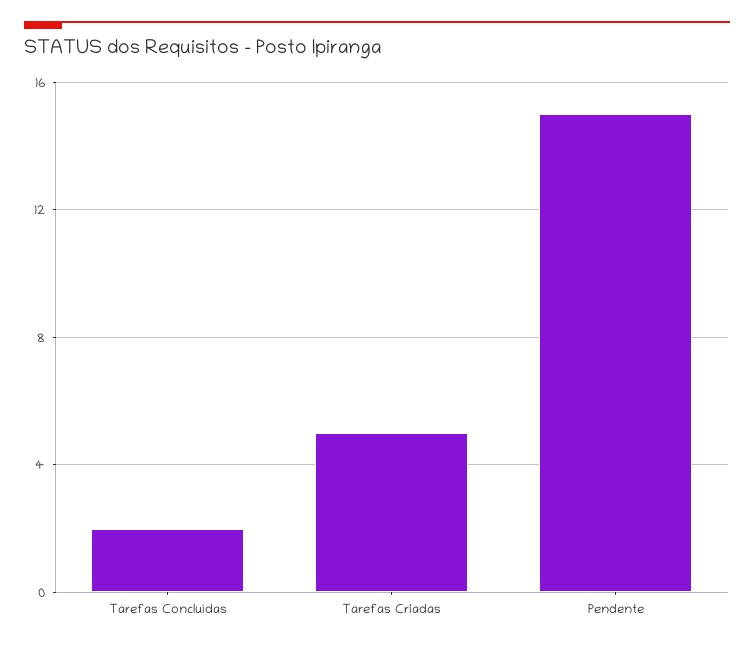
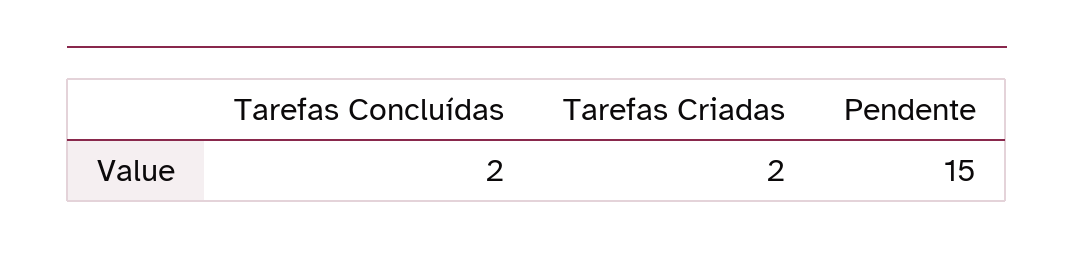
Tarefas Criadas: 5 -> 2

